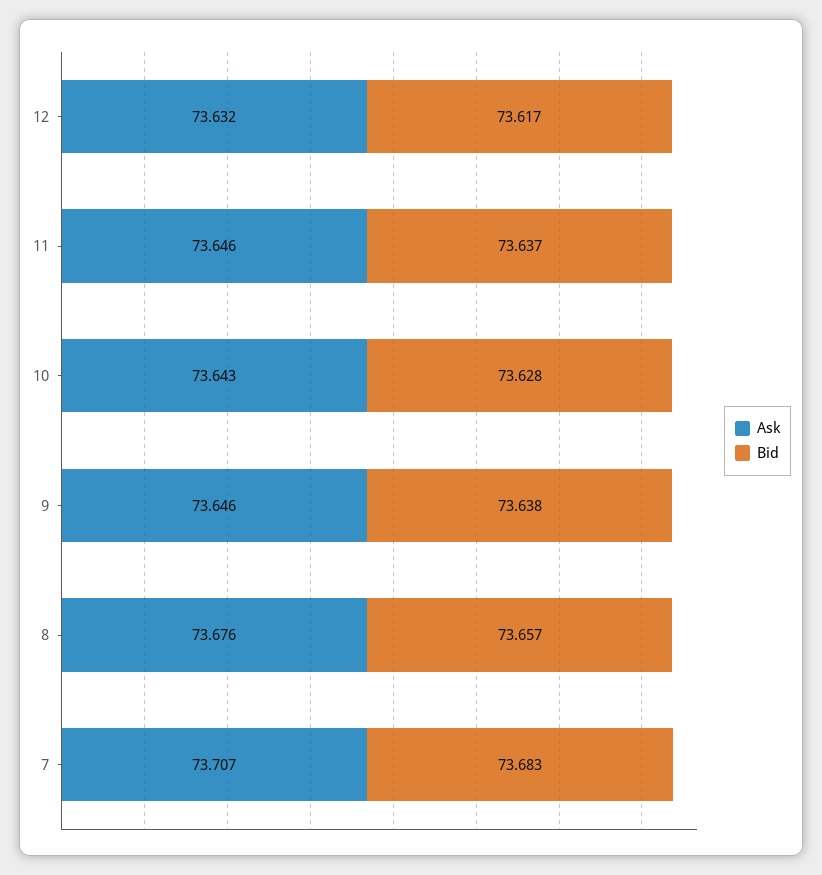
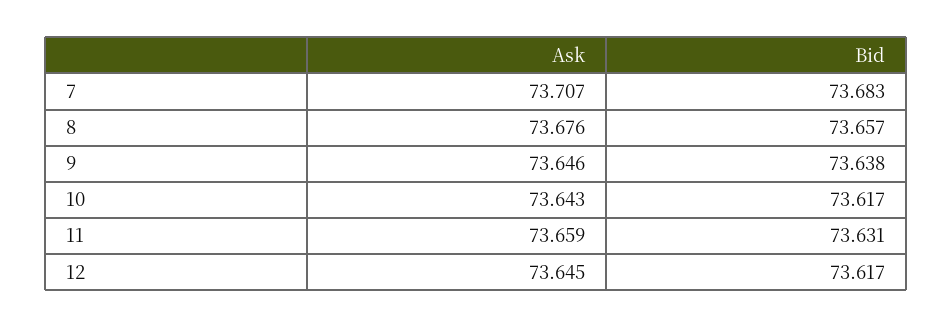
Ask, 12: 73.632 -> 73.645
Ask, 11: 73.646 -> 73.659
Bid, 11: 73.637 -> 73.631
Bid, 10: 73.628 -> 73.617

